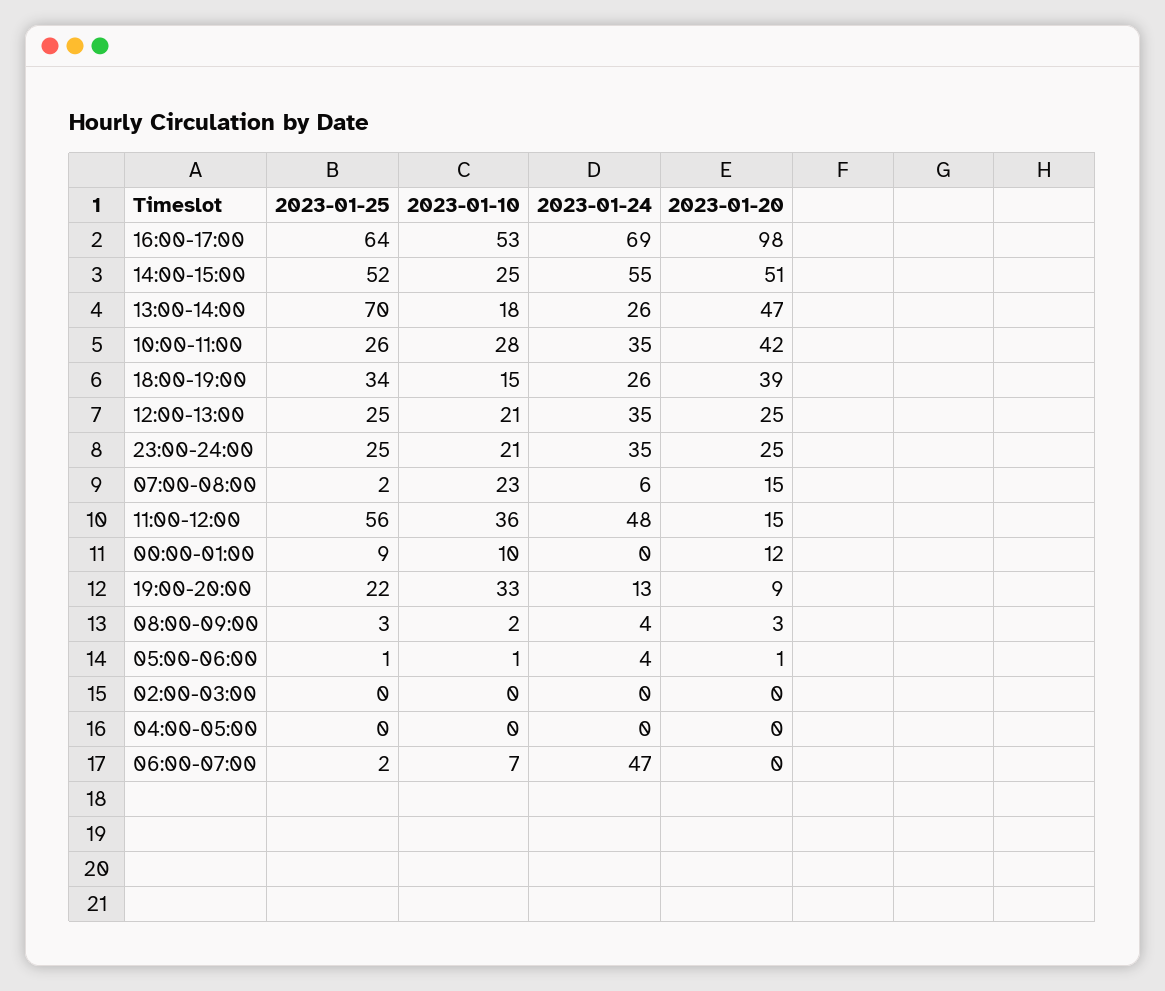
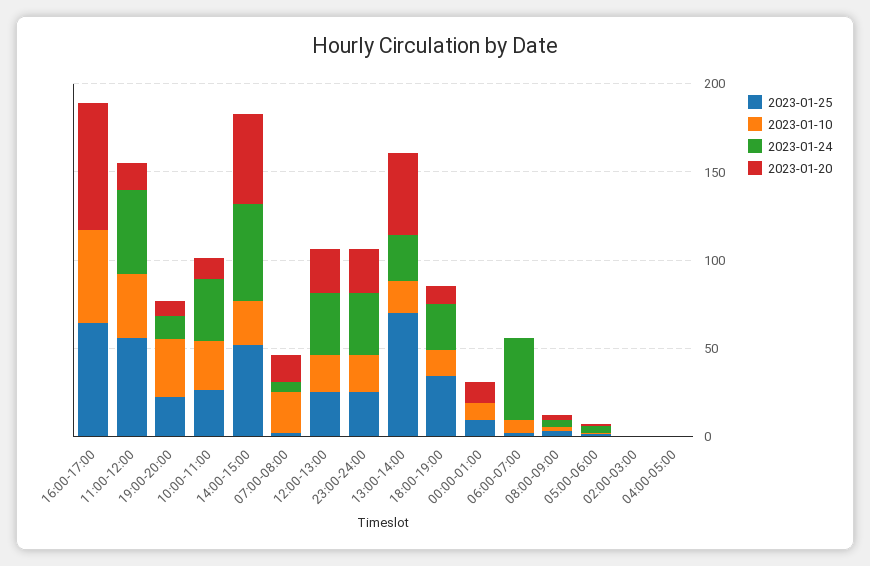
2023-01-24, 16:00-17:00: 69 -> 0
2023-01-20, 16:00-17:00: 98 -> 70
2023-01-20, 10:00-11:00: 42 -> 10
2023-01-20, 18:00-19:00: 39 -> 10

